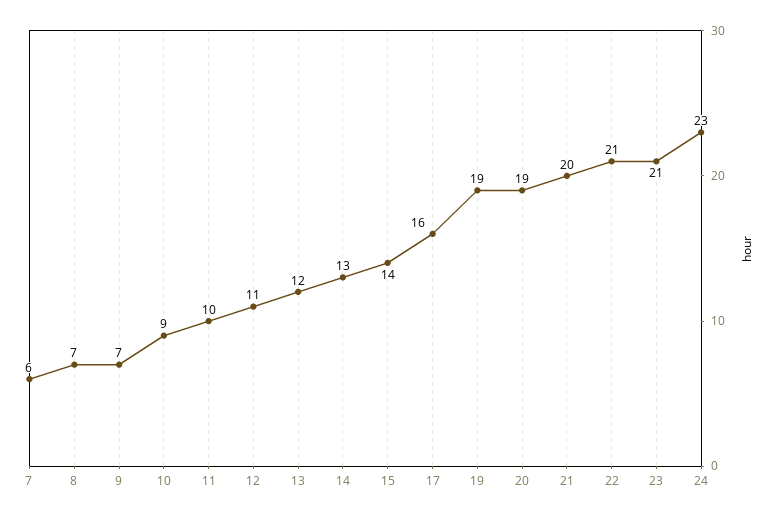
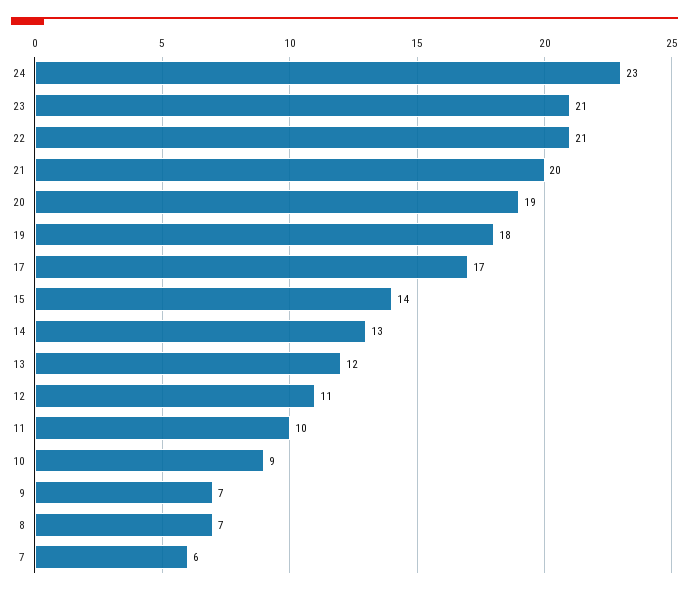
17: 16 -> 17
19: 19 -> 18

